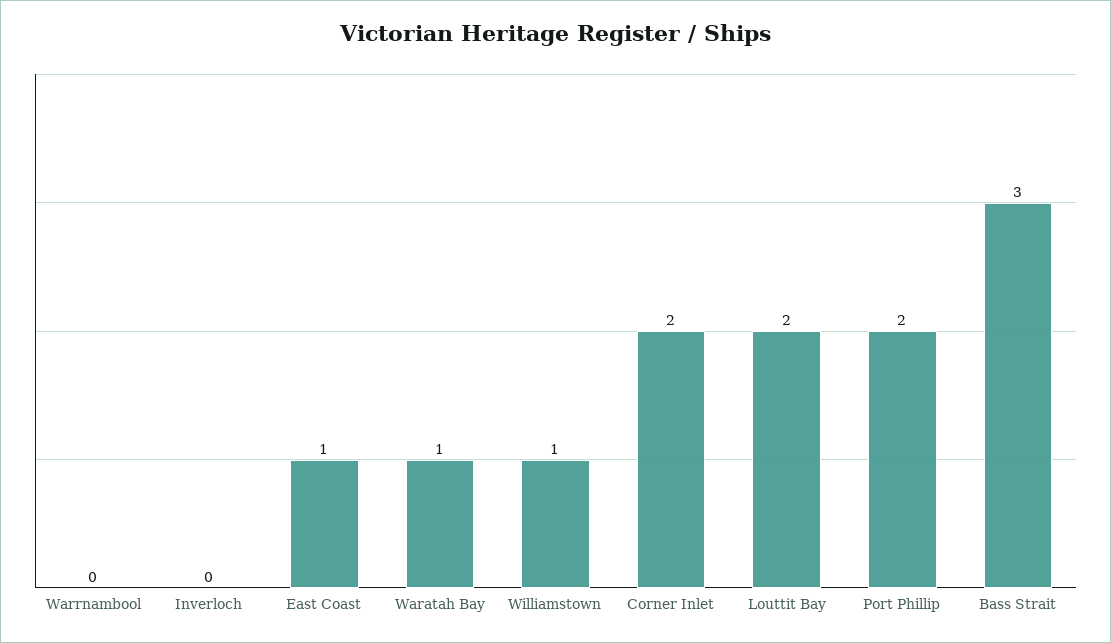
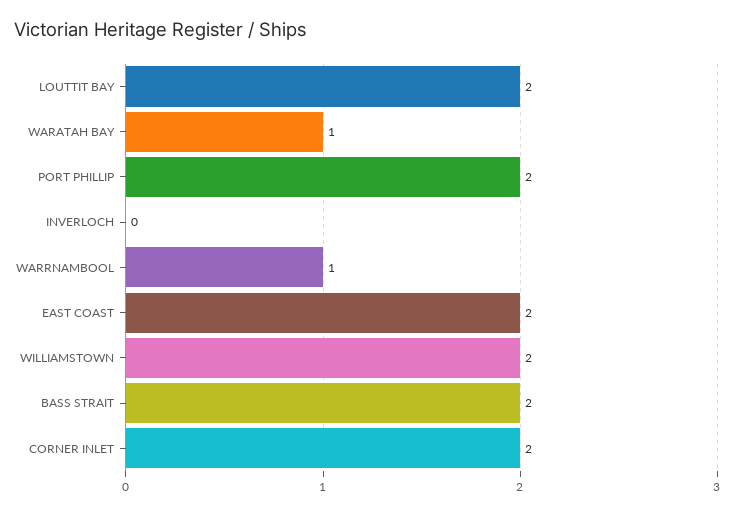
Warrnambool: 0 -> 1
East Coast: 1 -> 2
Williamstown: 1 -> 2
Bass Strait: 3 -> 2

